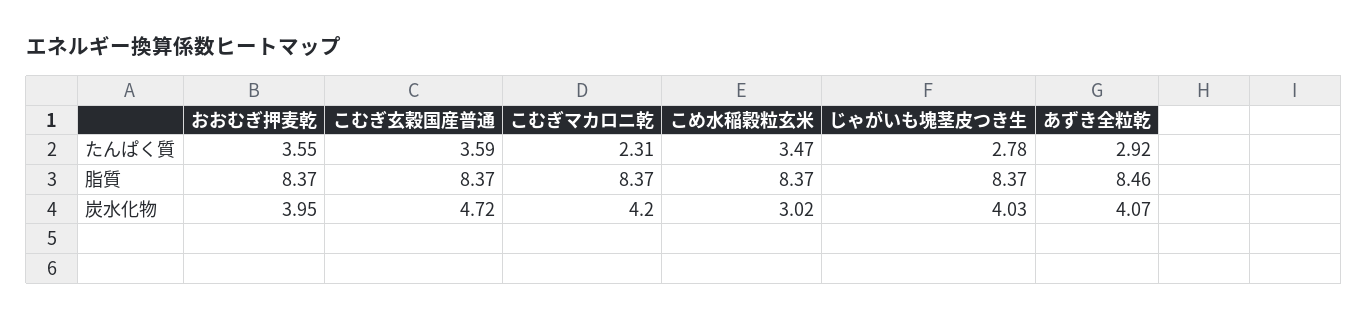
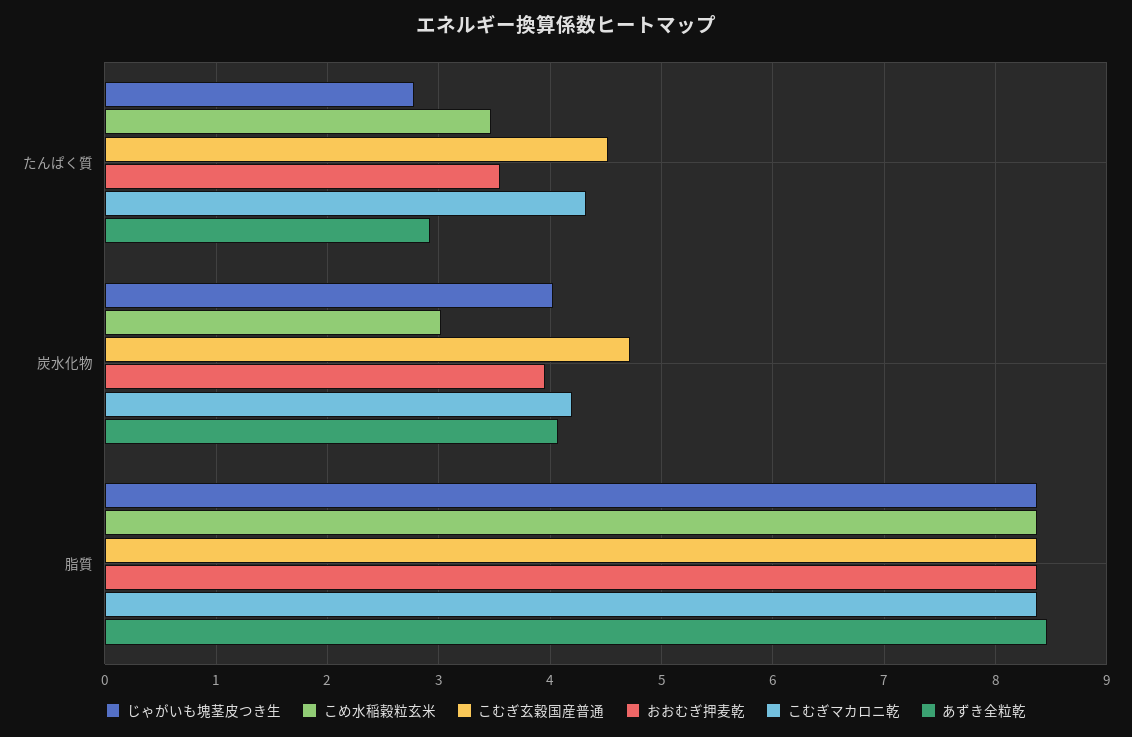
こむぎ玄穀国産普通, たんぱく質: 3.59 -> 4.5
こむぎマカロニ乾, たんぱく質: 2.31 -> 4.3

